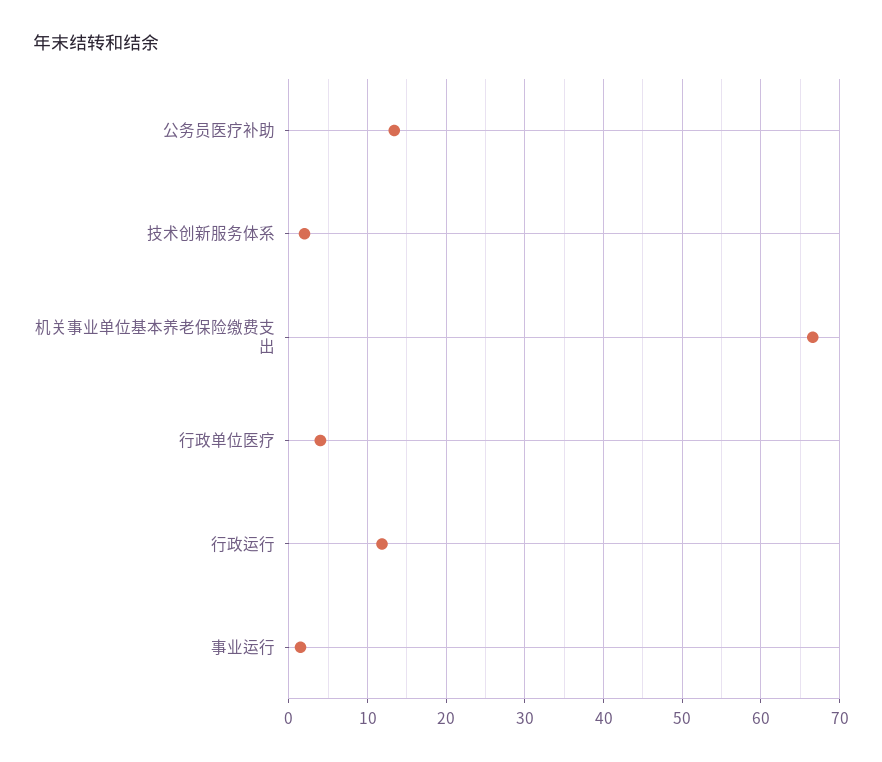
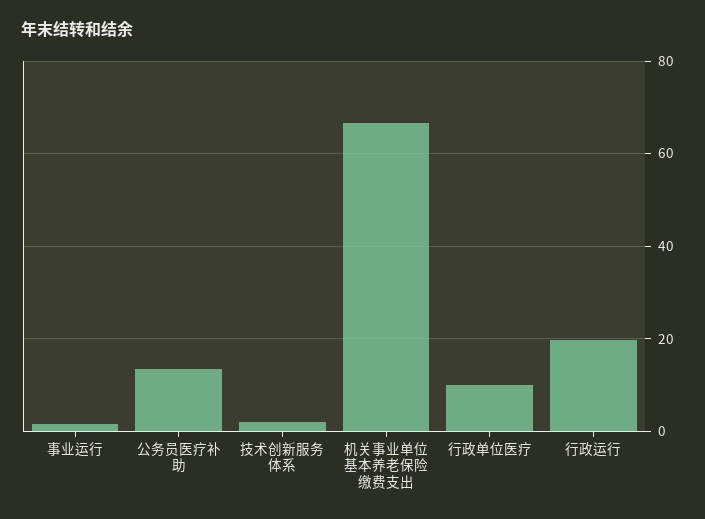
行政单位医疗: 4 -> 10
行政运行: 12 -> 20

